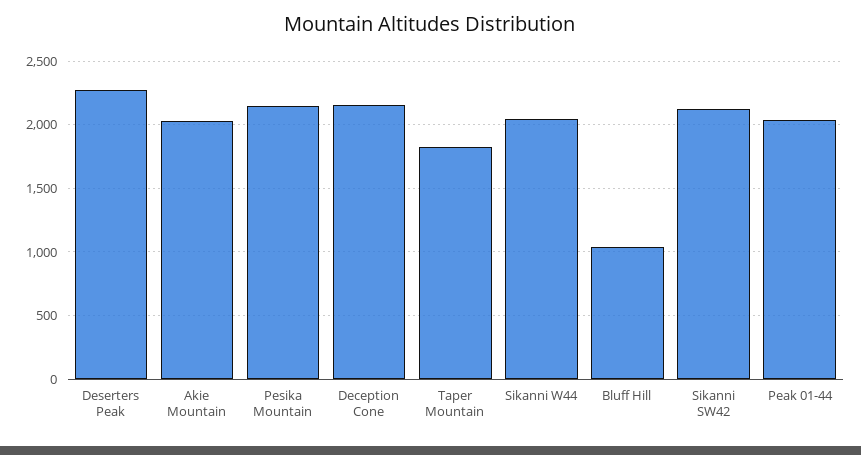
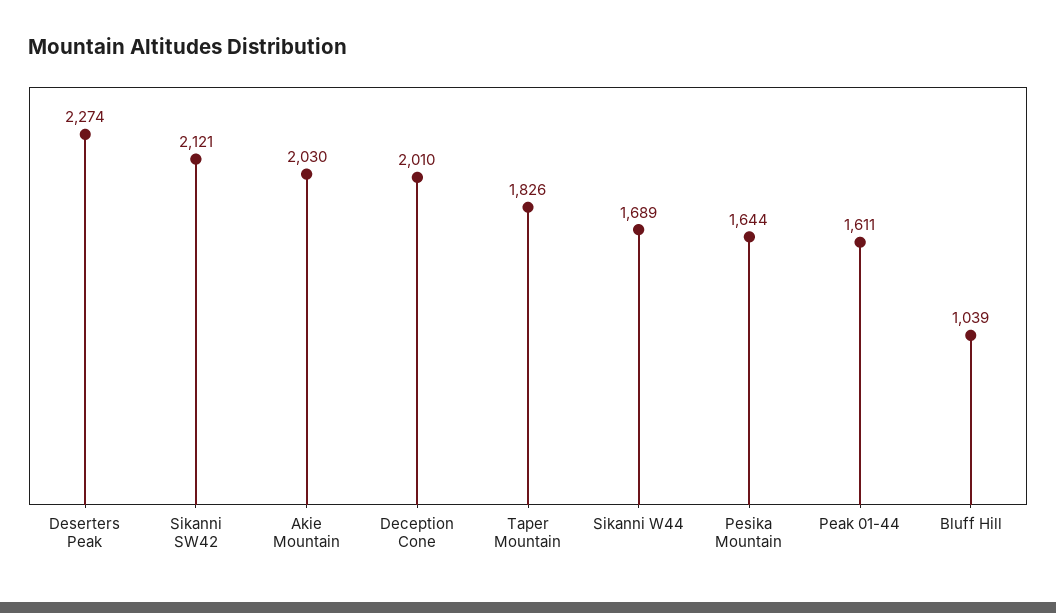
Pesika Mountain: 2150 -> 1644
Deception Cone: 2150 -> 2010
Sikanni W44: 2050 -> 1689
Peak 01-44: 2050 -> 1611

